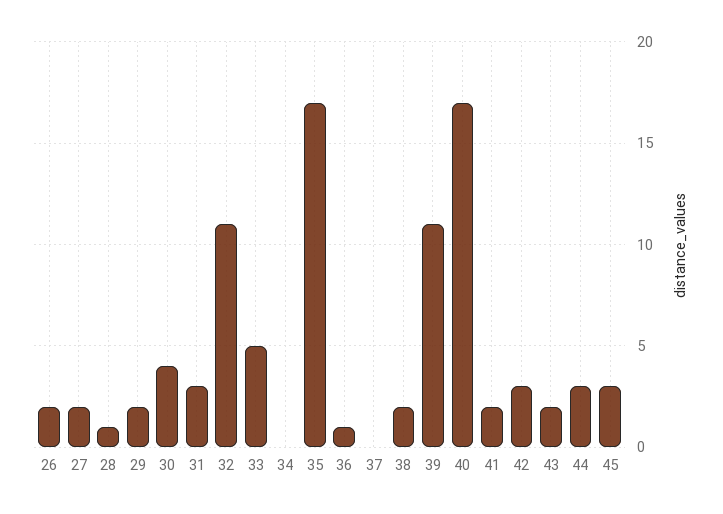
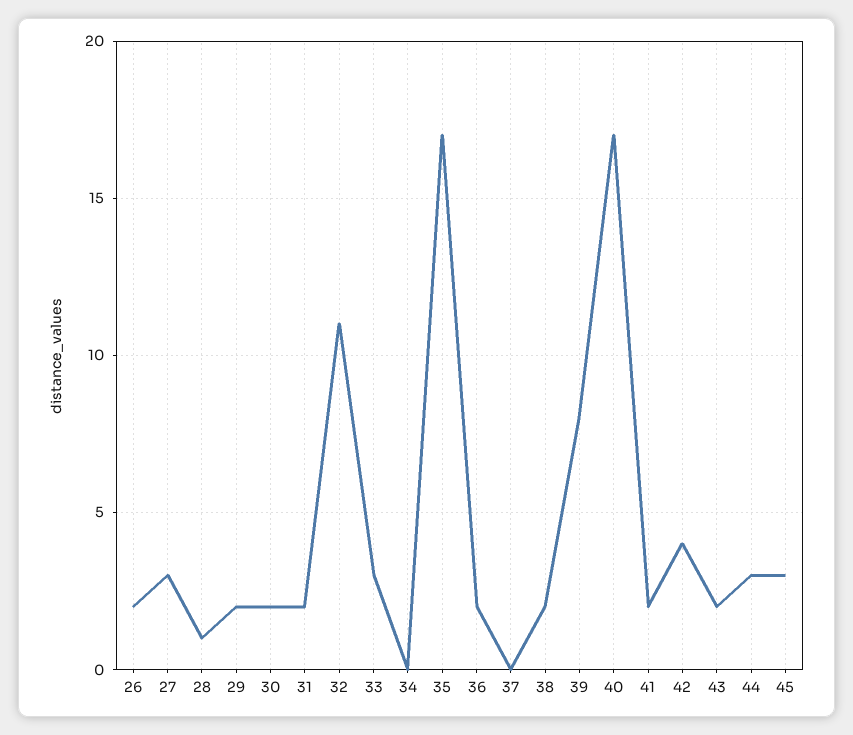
27: 2 -> 3
30: 4 -> 2
31: 3 -> 2
33: 5 -> 3
36: 1 -> 2
39: 11 -> 8
42: 3 -> 4

